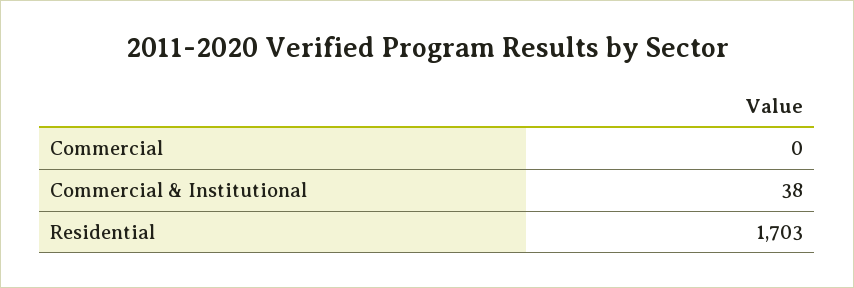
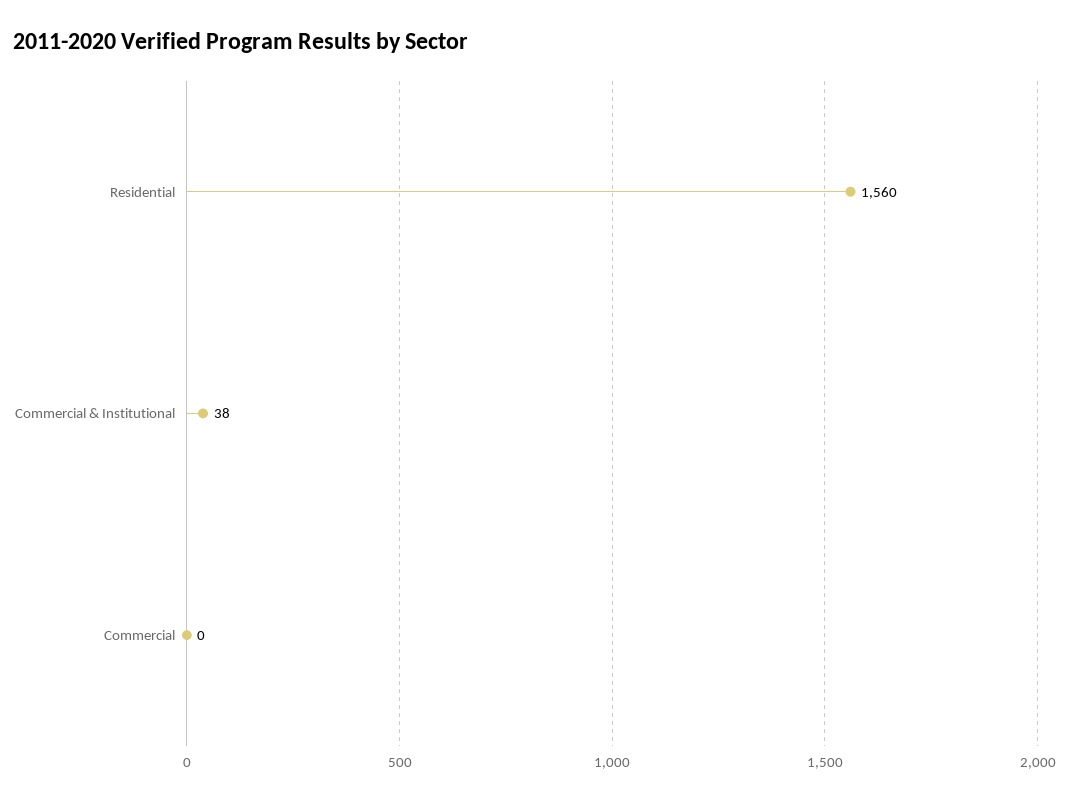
Residential: 1703 -> 1560

